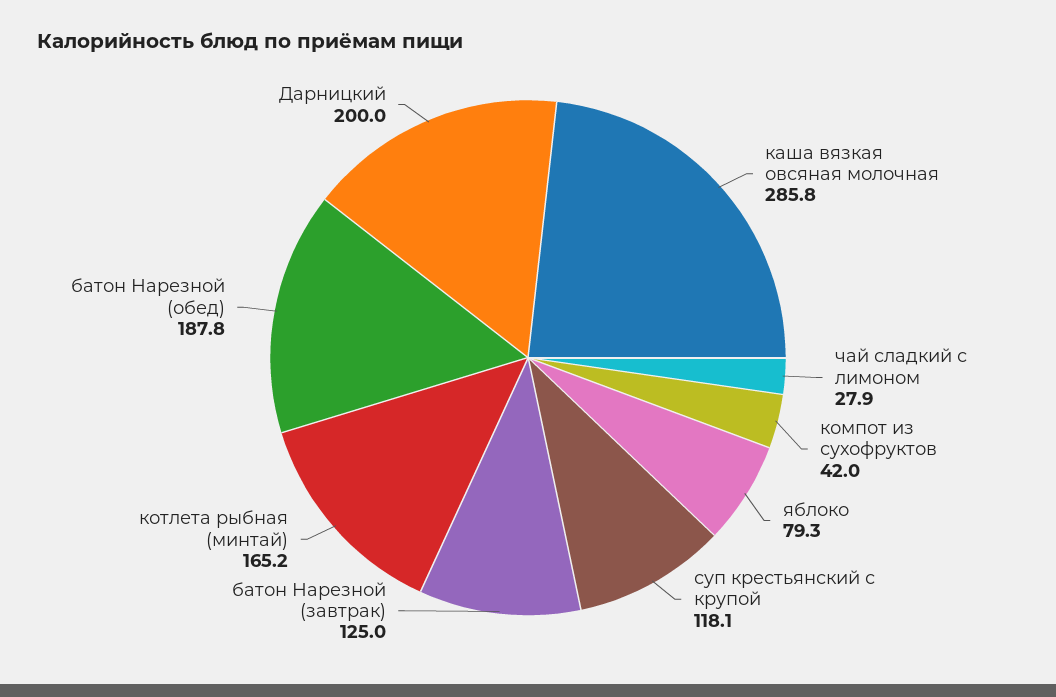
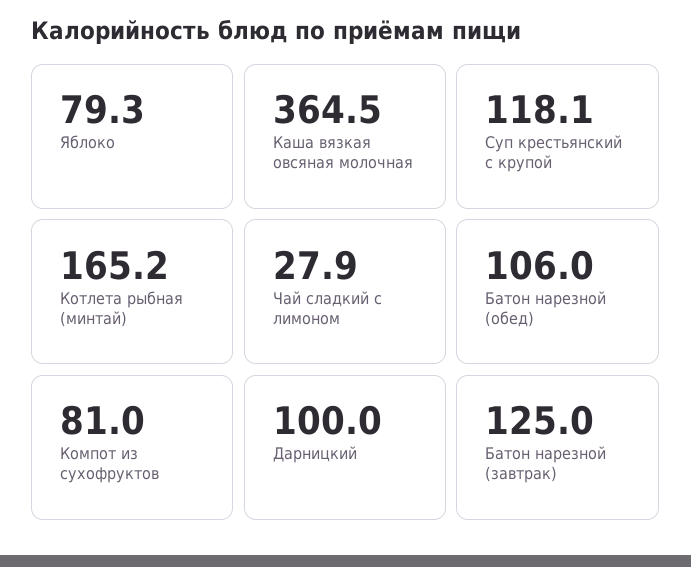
каша вязкая овсяная молочная: 285.8 -> 364.5
компот из сухофруктов: 42 -> 81
батон Нарезной (обед): 187.8 -> 106
Дарницкий: 200 -> 100

